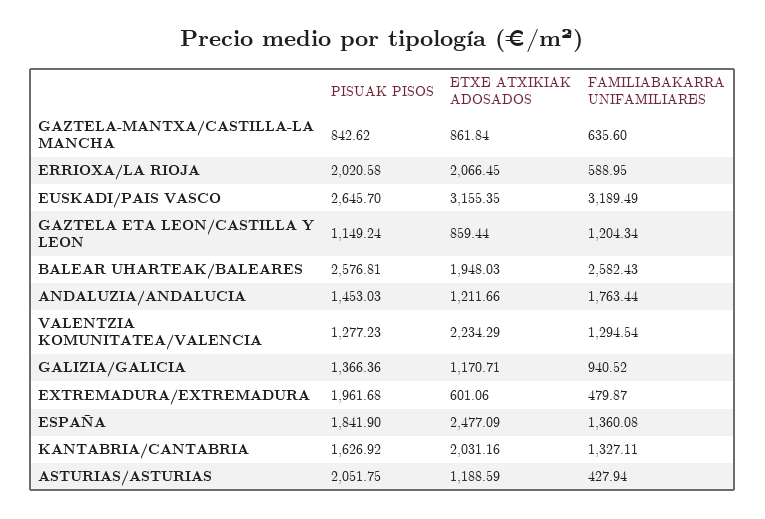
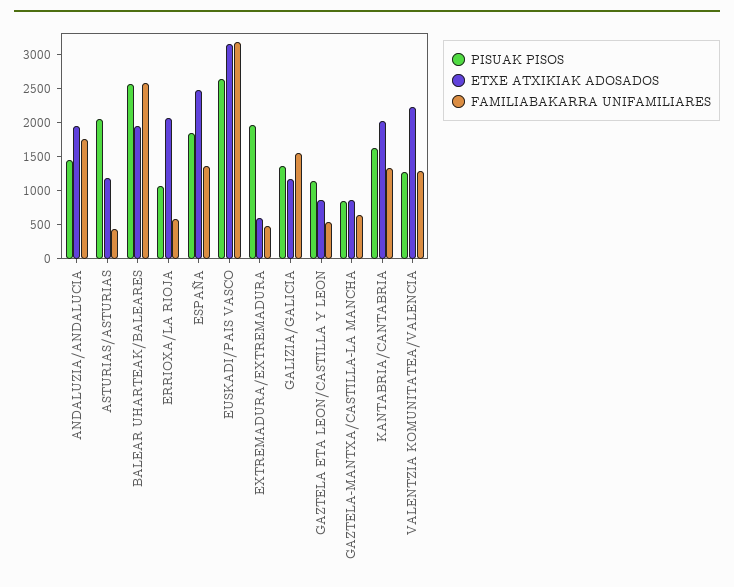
PISUAK PISOS, ERRIOXA/LA RIOJA: 2020.58 -> 1000
FAMILIABAKARRA UNIFAMILIARES, GAZTELA ETA LEON/CASTILLA Y LEON: 1204.34 -> 500
ETXE ATXIKIAK ADOSADOS, ANDALUZIA/ANDALUCIA: 1211.66 -> 2000
FAMILIABAKARRA UNIFAMILIARES, GALIZIA/GALICIA: 940.52 -> 1500

